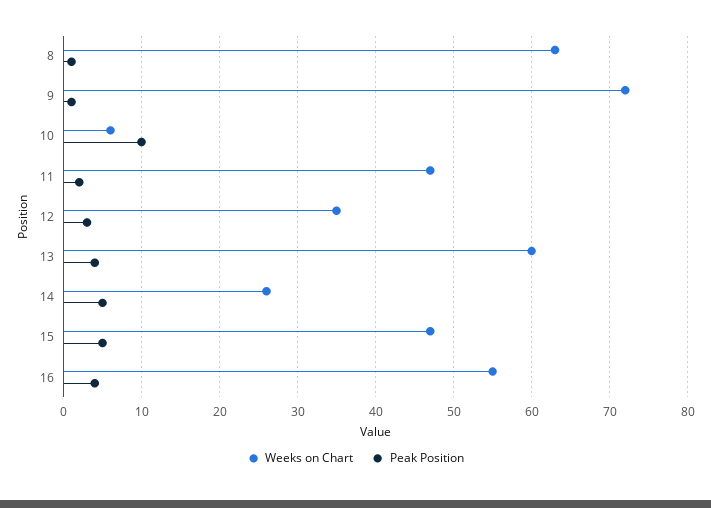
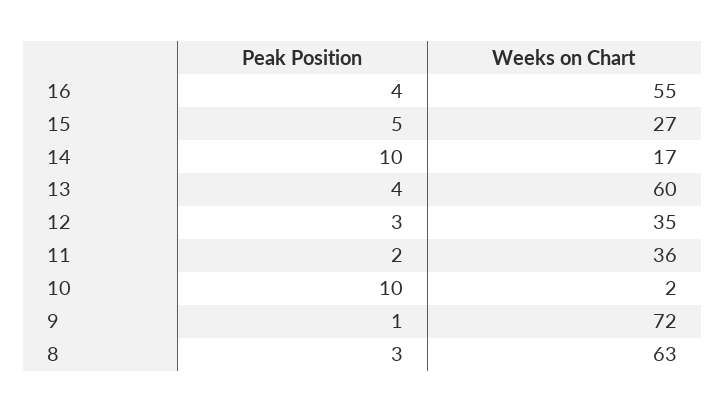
Peak Position, 8: 1 -> 3
Weeks on Chart, 10: 6 -> 2
Weeks on Chart, 11: 47 -> 36
Weeks on Chart, 14: 26 -> 17
Peak Position, 14: 5 -> 10
Weeks on Chart, 15: 47 -> 27

